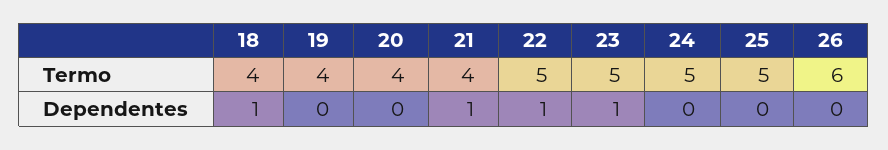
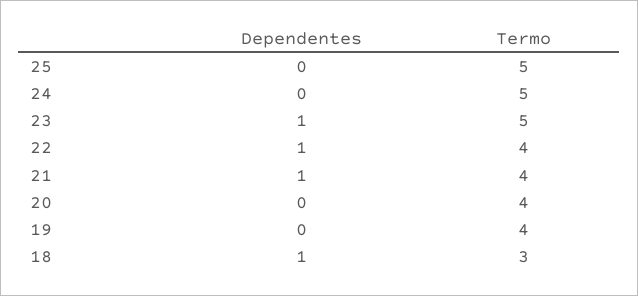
18, Termo: 4 -> 3
22, Termo: 5 -> 4
26, Termo: 6 -> none
26, Dependentes: 0 -> none

